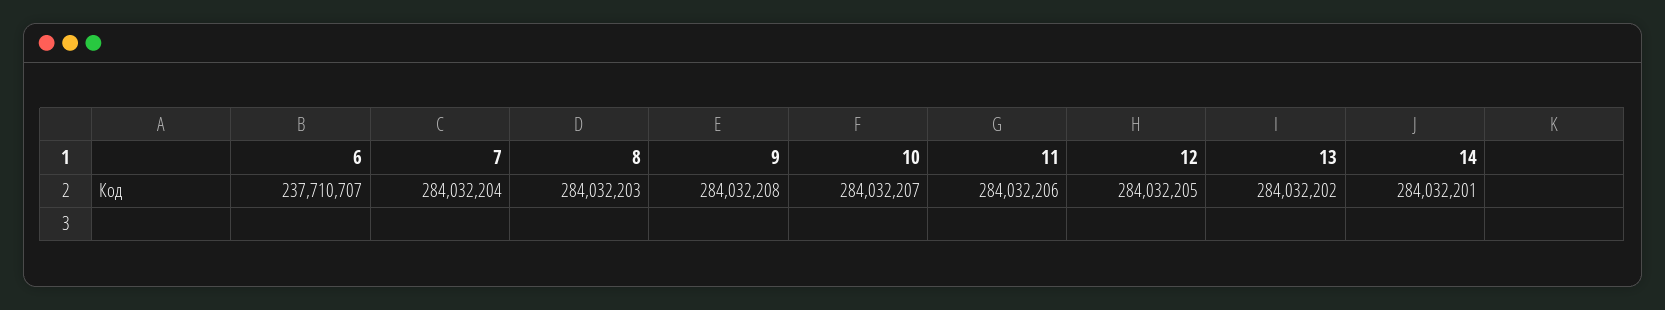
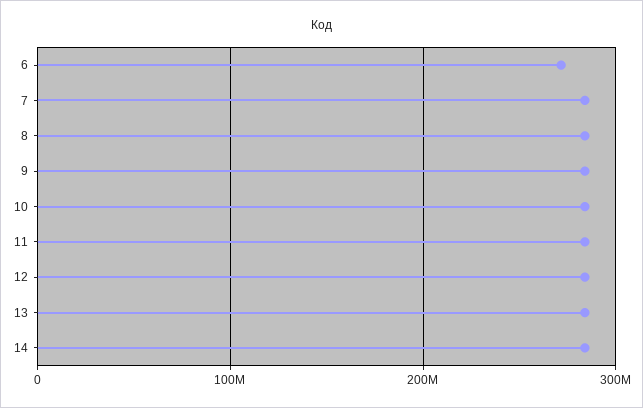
6: 237710707 -> 270000000

